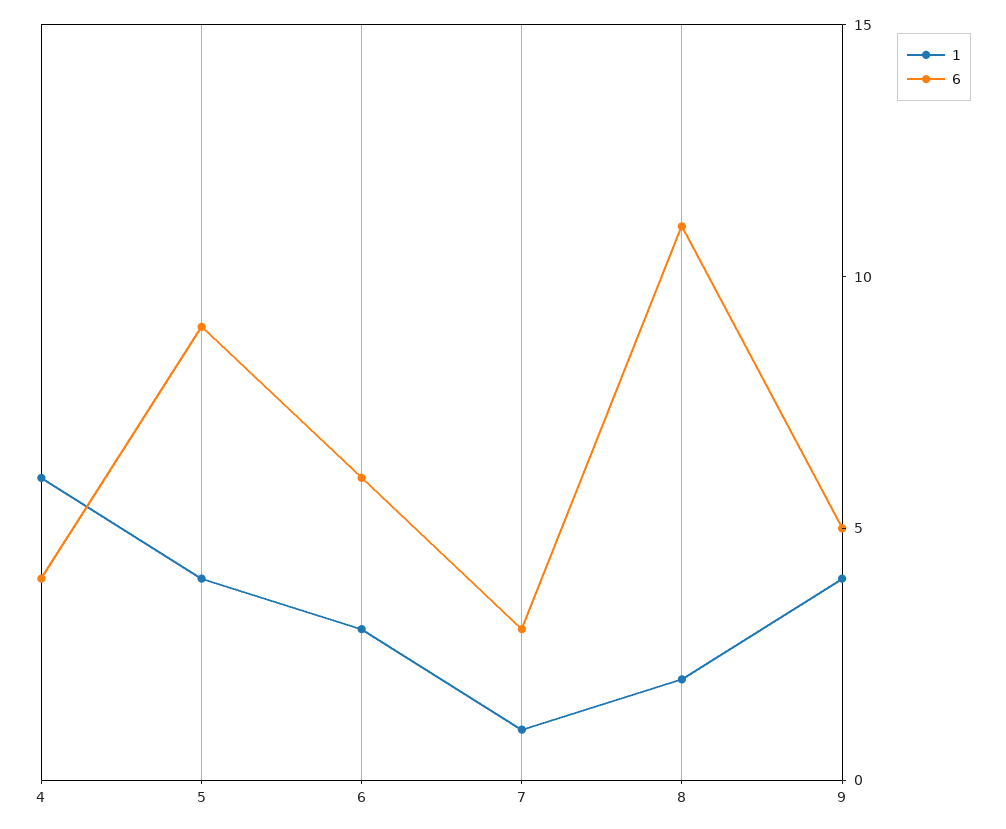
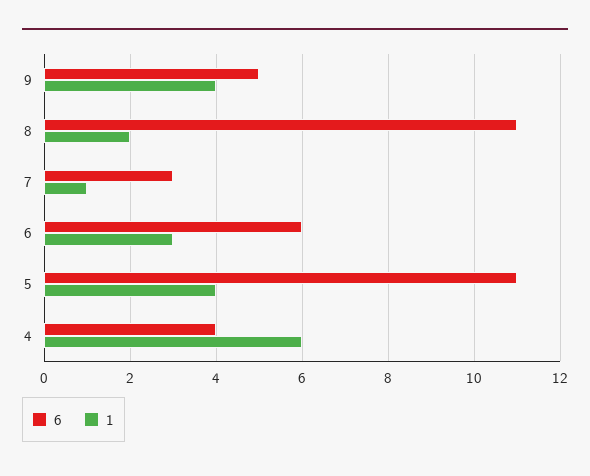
6, 5: 9 -> 11

